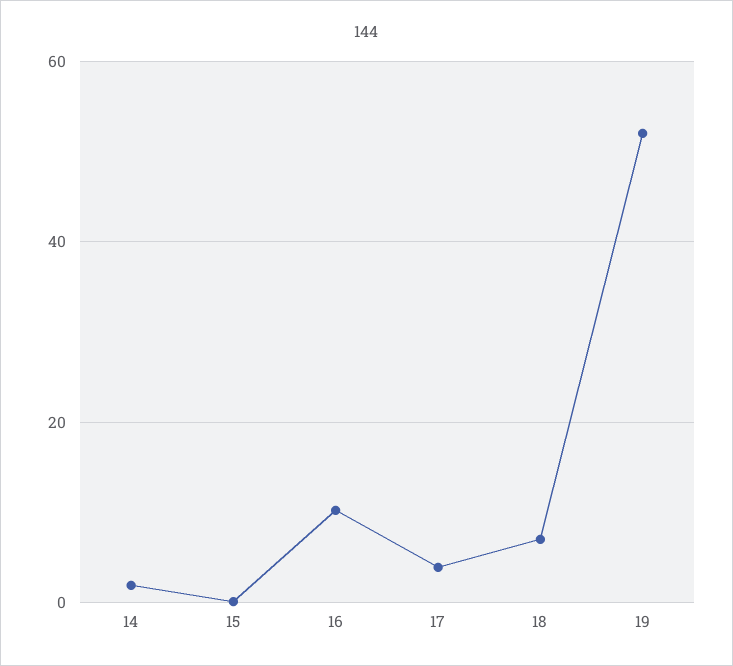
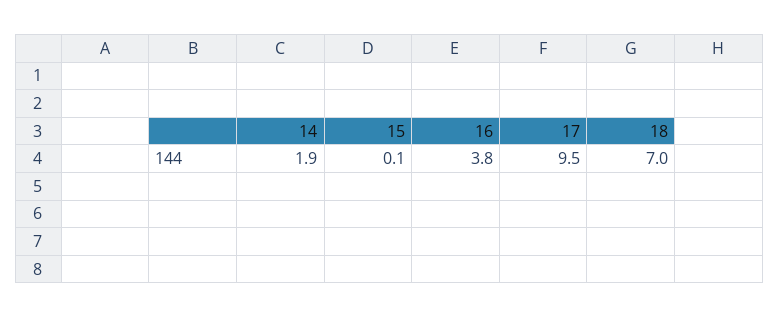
16: 10 -> 3.8
17: 4 -> 9.5
19: 52 -> none

